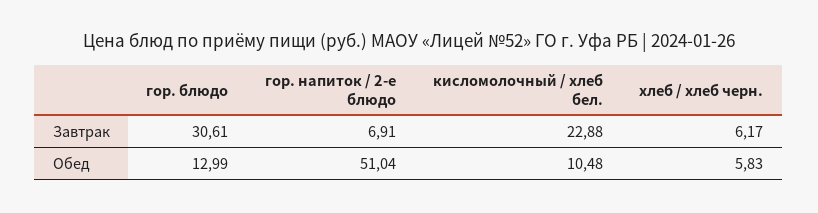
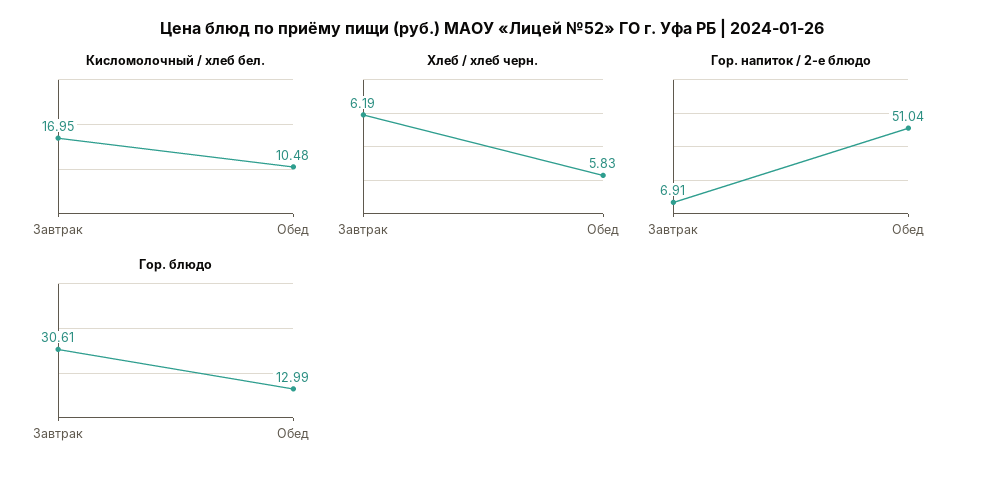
кисломолочный / хлеб бел., Завтрак: 22.88 -> 16.95
хлеб / хлеб черн., Завтрак: 6.17 -> 6.19

